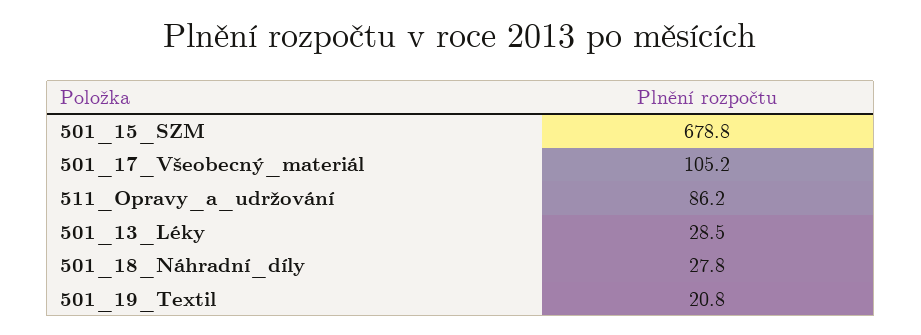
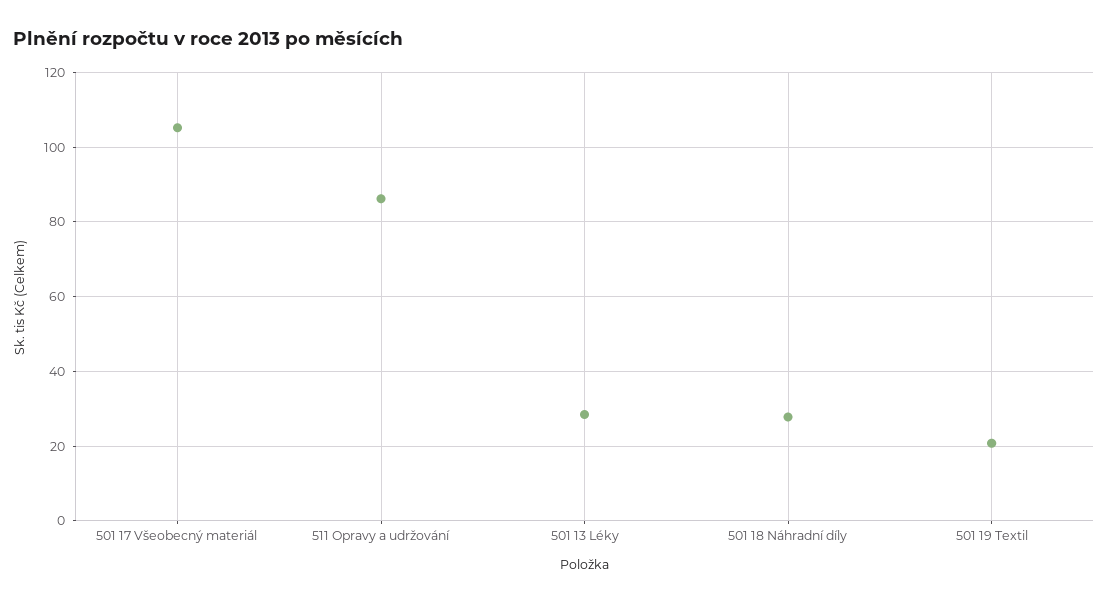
501_15_SZM: 678.8 -> none

